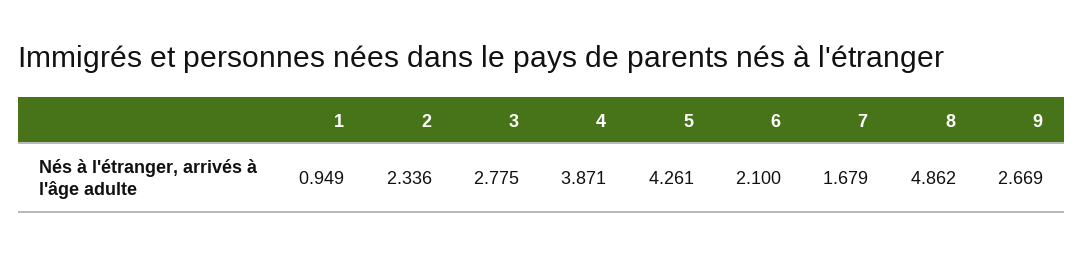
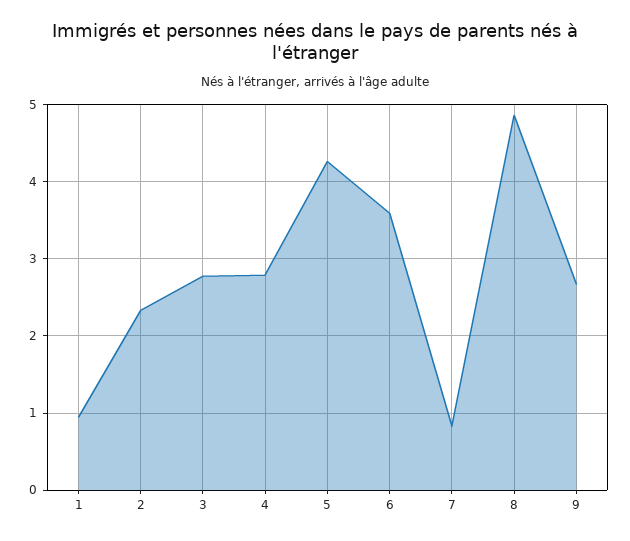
4: 3.871 -> 2.8
6: 2.1 -> 3.6
7: 1.679 -> 0.8

